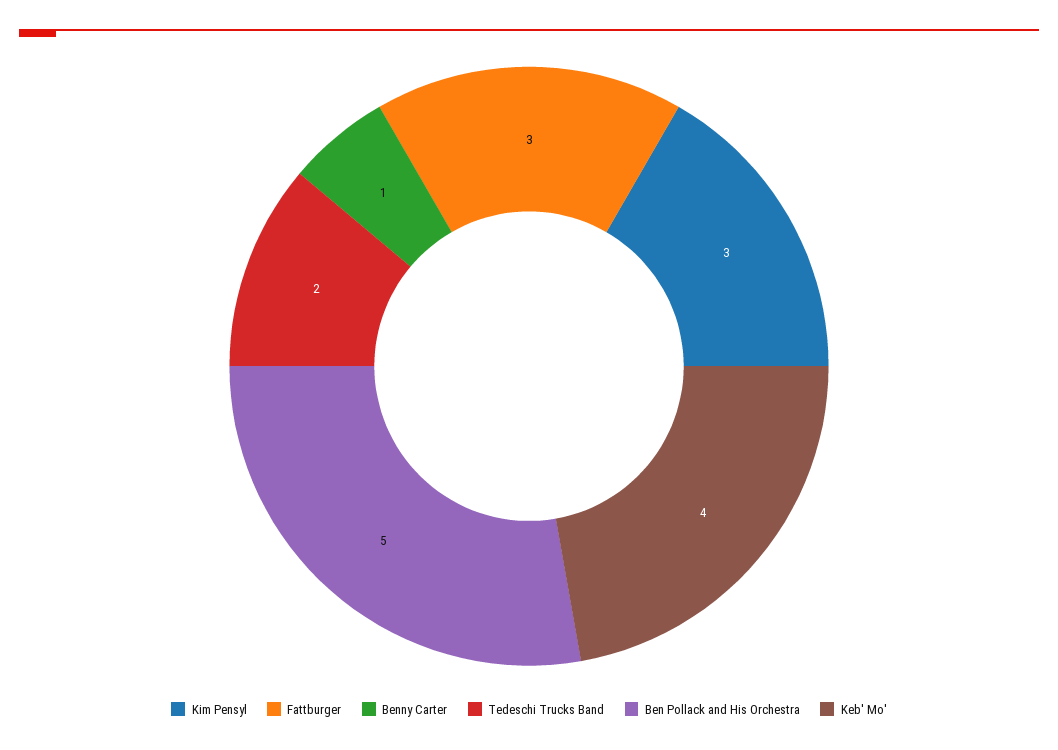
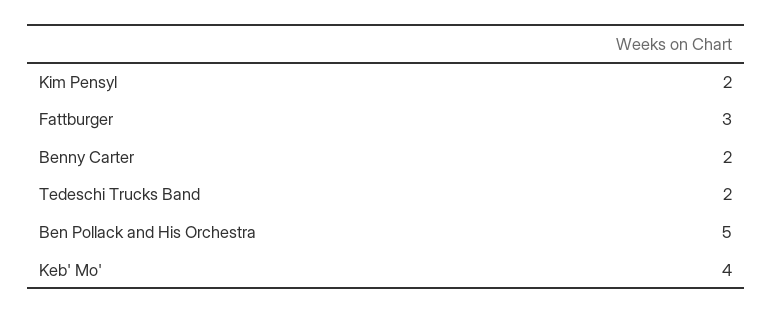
Kim Pensyl: 3 -> 2
Benny Carter: 1 -> 2

